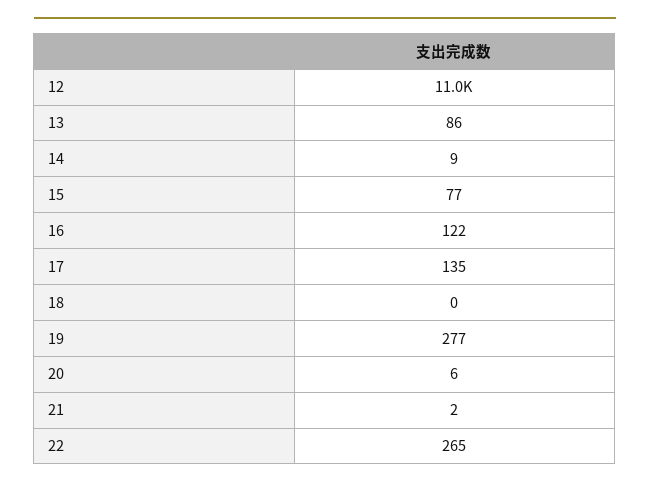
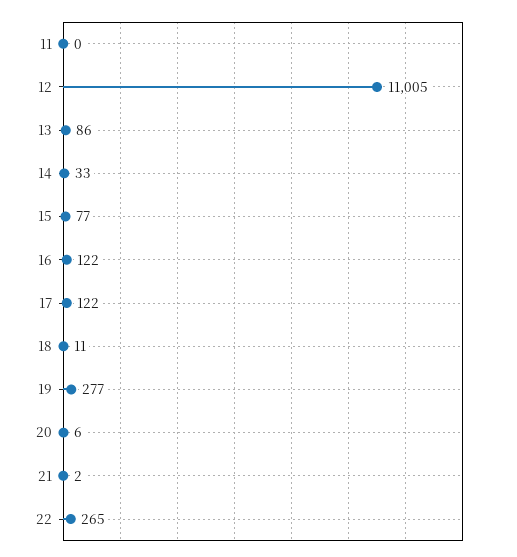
14: 9 -> 33
17: 135 -> 122
18: 0 -> 11
11: none -> 0

